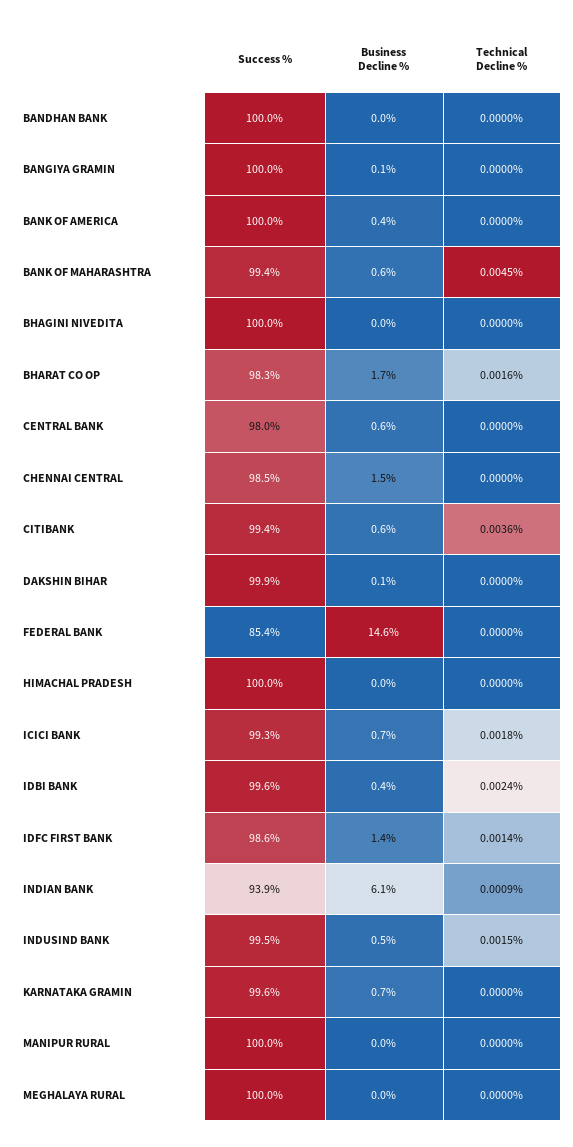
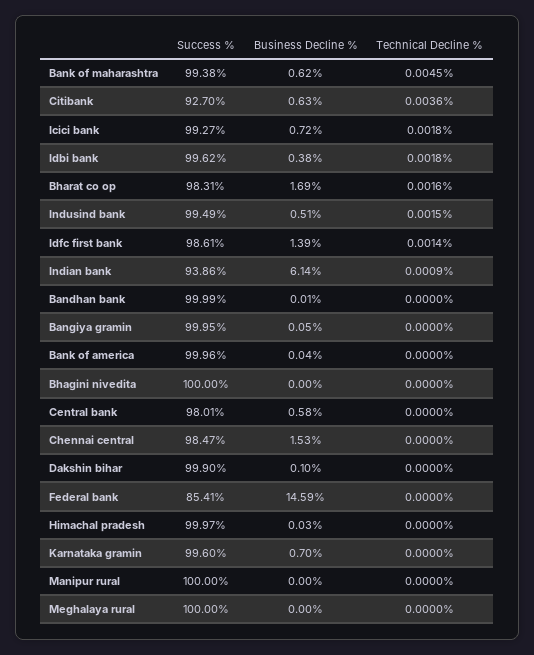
Business Decline %, BANK OF AMERICA: 0.4 -> 0.04
Success %, CITIBANK: 99.4 -> 92.7
Technical Decline %, IDBI BANK: 0.0024 -> 0.0018

